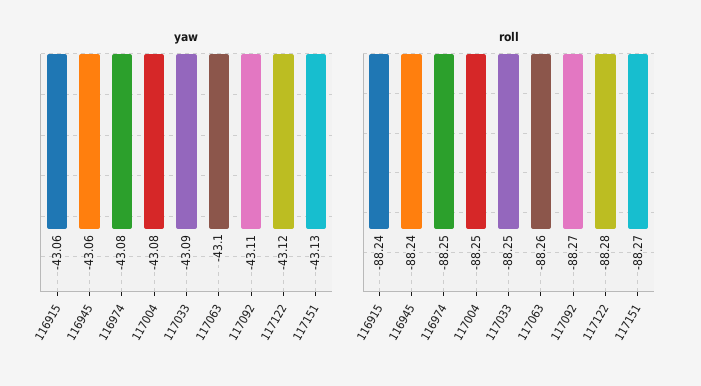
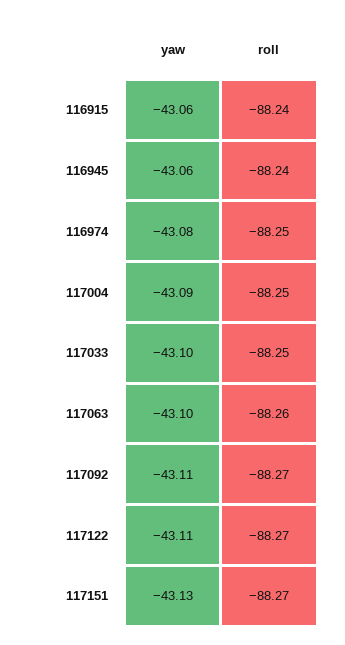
yaw, 117004: -43.08 -> -43.09
yaw, 117033: -43.09 -> -43.1
yaw, 117122: -43.12 -> -43.11
roll, 117122: -88.28 -> -88.27

